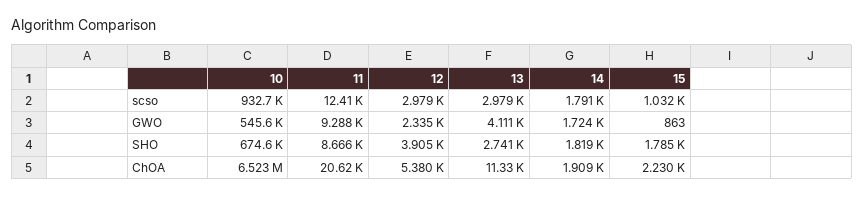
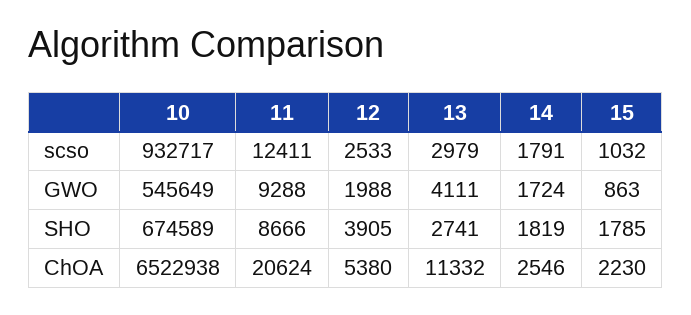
12, scso: 2979 -> 2533
12, GWO: 2335 -> 1988
14, ChOA: 1909 -> 2546

